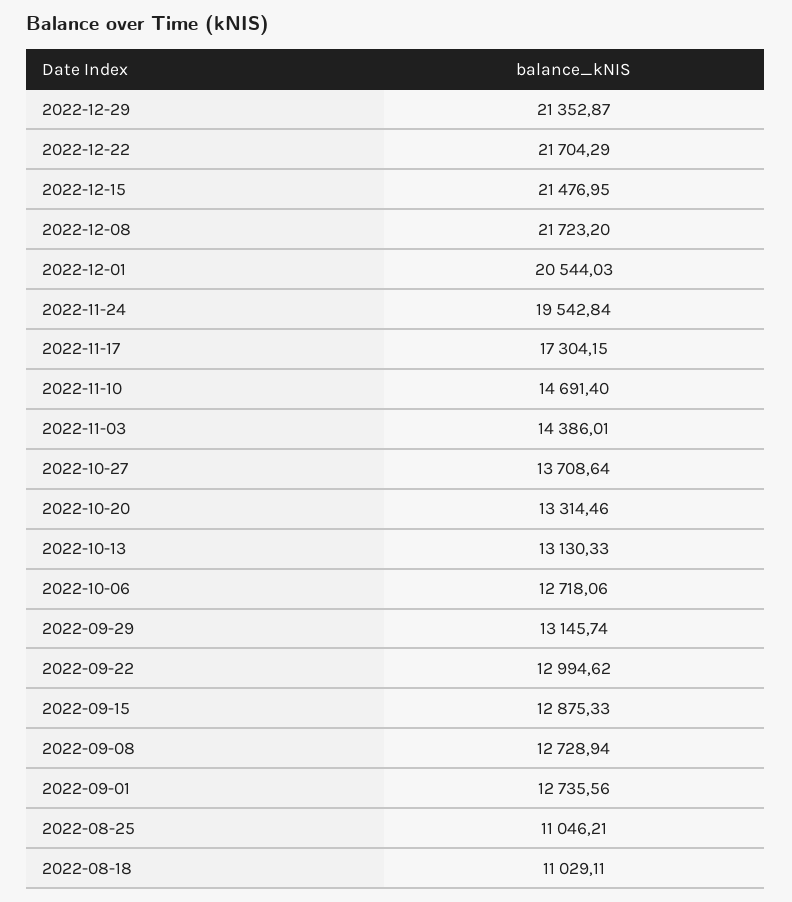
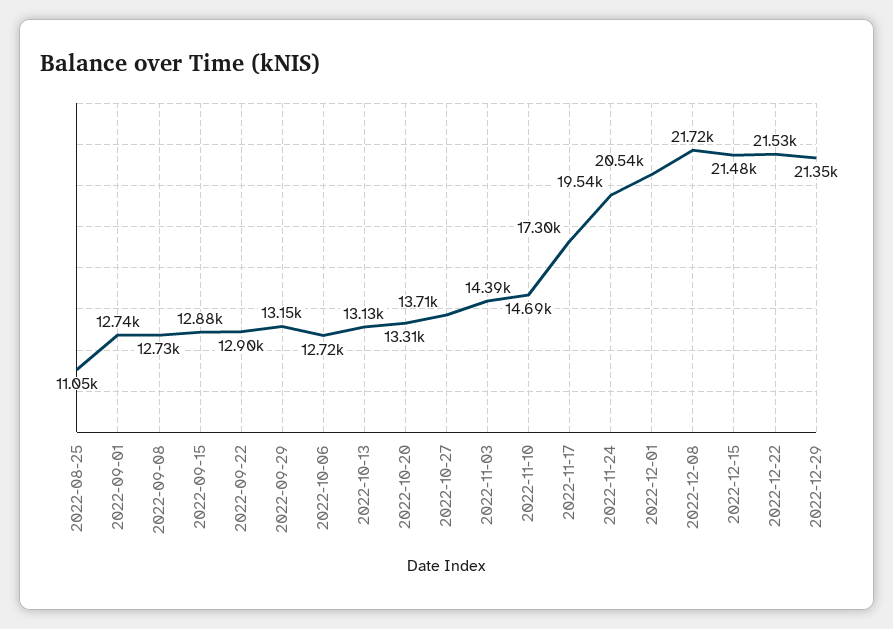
2022-12-22: 21704.29 -> 21530
2022-09-22: 12994.62 -> 12900
2022-08-18: 11029.11 -> none

